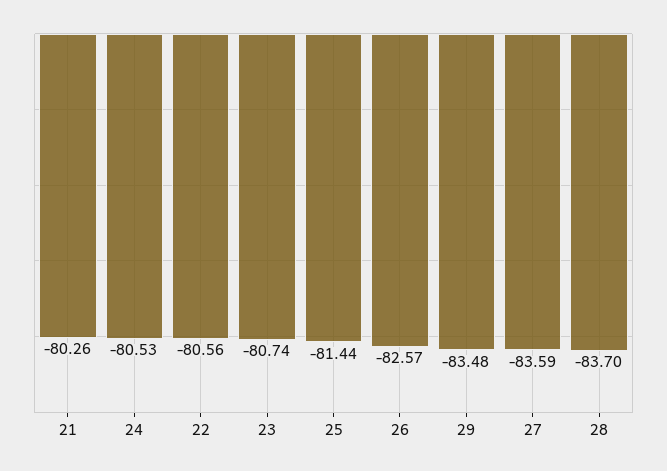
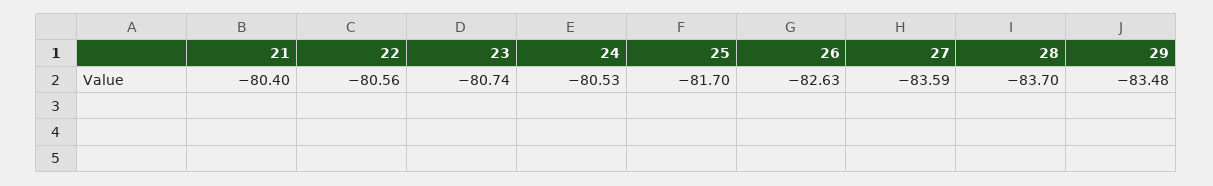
21: -80.26 -> -80.4
25: -81.44 -> -81.7
26: -82.57 -> -82.63

